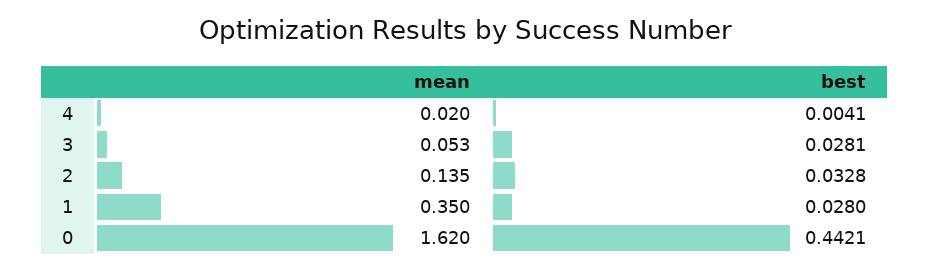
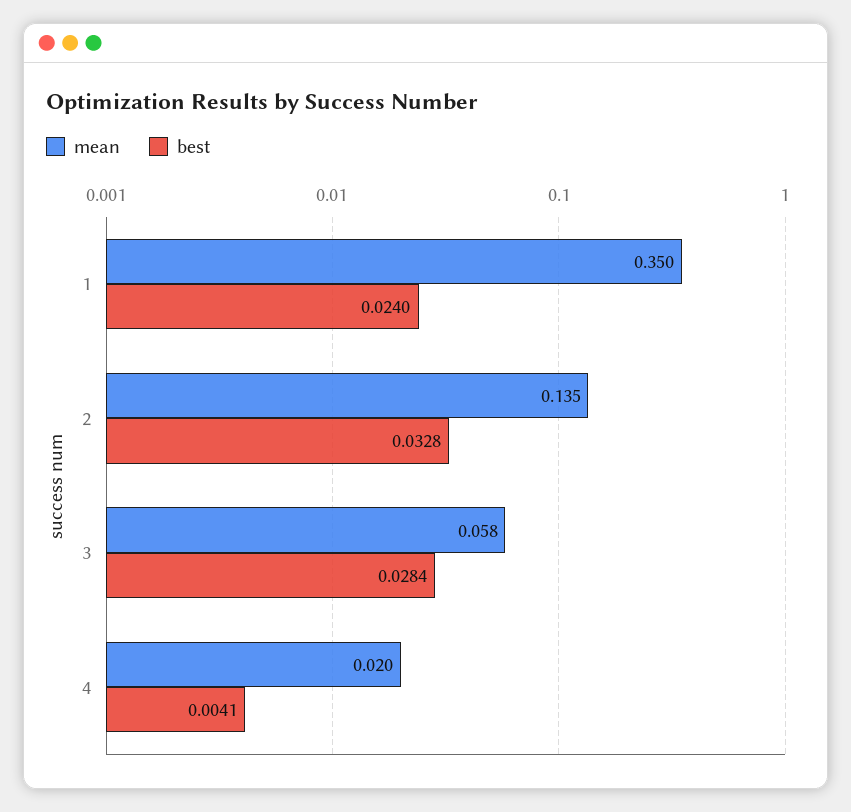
mean, 3: 0.053 -> 0.058
best, 3: 0.0281 -> 0.0284
best, 1: 0.028 -> 0.024
mean, 0: 1.62 -> none
best, 0: 0.4421 -> none

